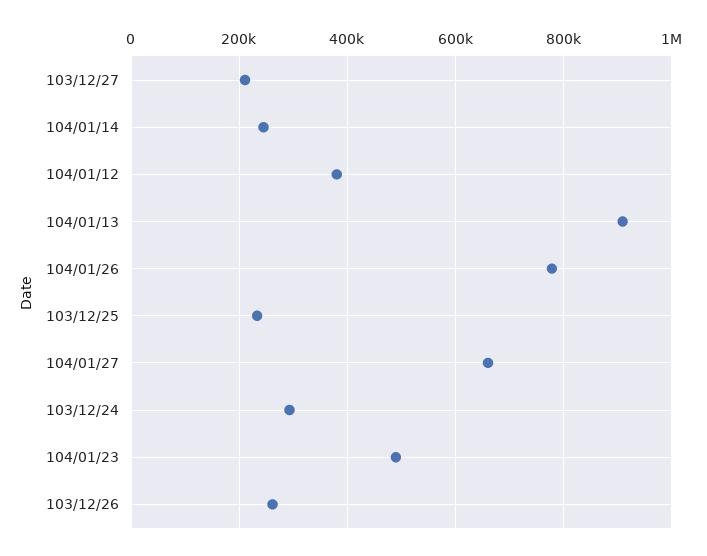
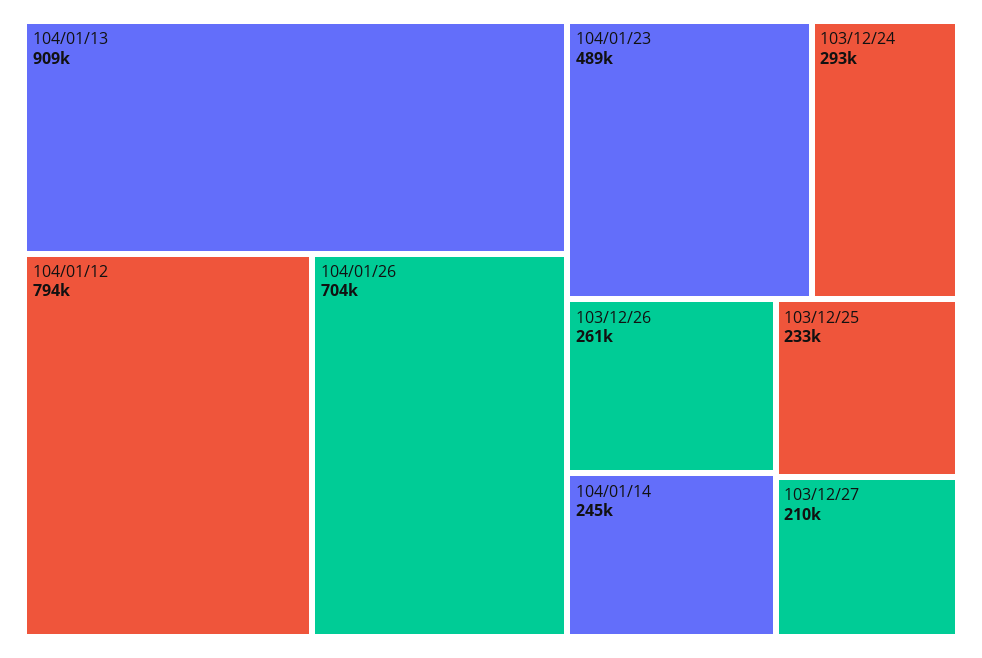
104/01/12: 380000 -> 794000
104/01/26: 780000 -> 704000
104/01/27: 660000 -> none

